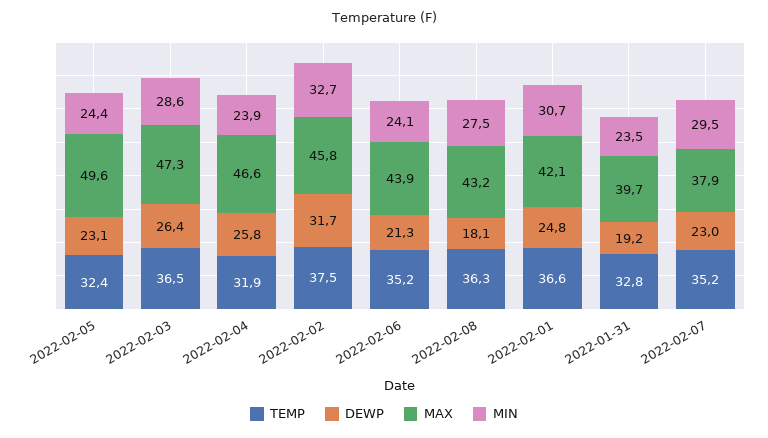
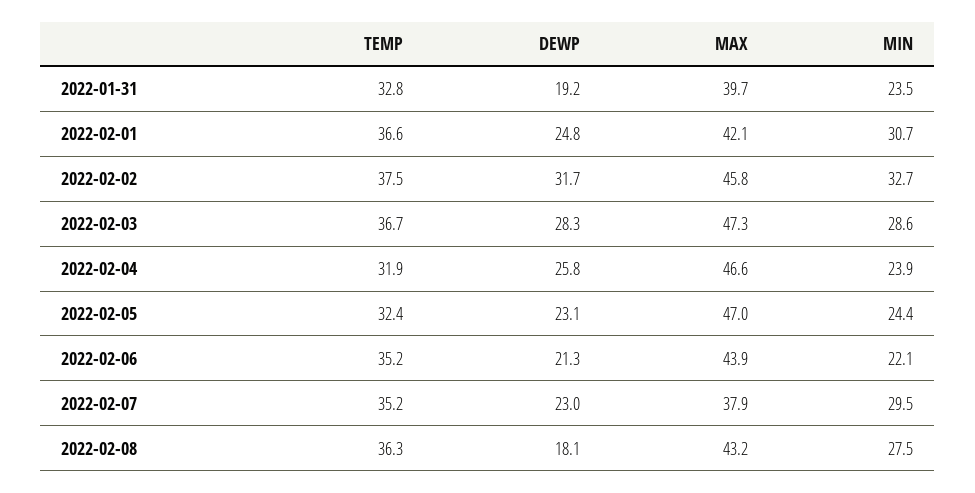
MAX, 2022-02-05: 49.6 -> 47
TEMP, 2022-02-03: 36.5 -> 36.7
DEWP, 2022-02-03: 26.4 -> 28.3
MIN, 2022-02-06: 24.1 -> 22.1

